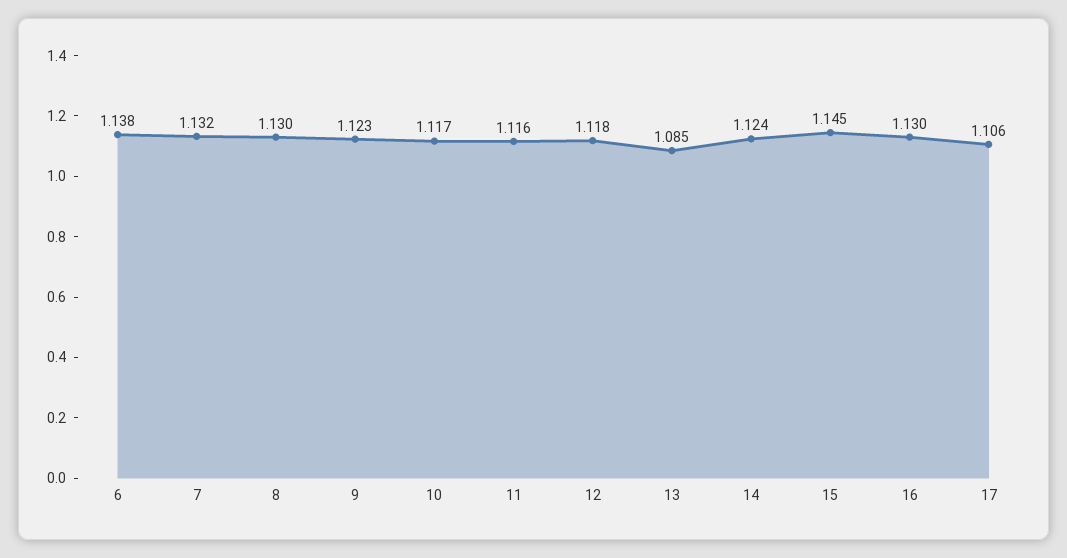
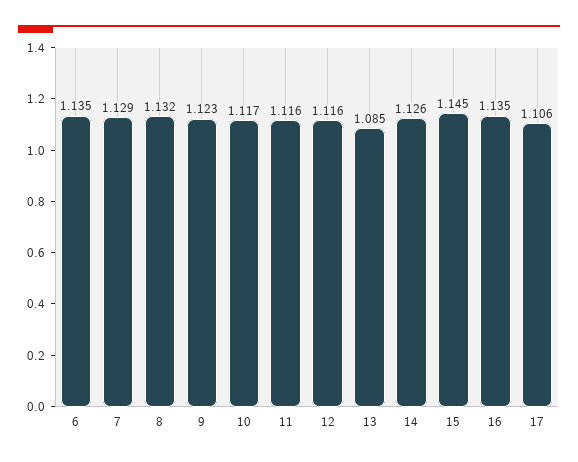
6: 1.138 -> 1.135
7: 1.132 -> 1.129
8: 1.13 -> 1.132
12: 1.118 -> 1.116
14: 1.124 -> 1.126
16: 1.13 -> 1.135

